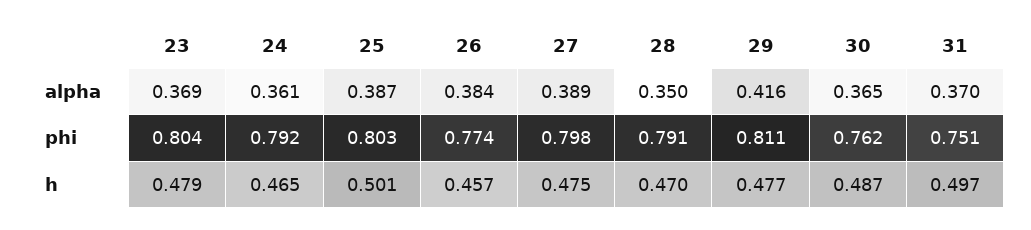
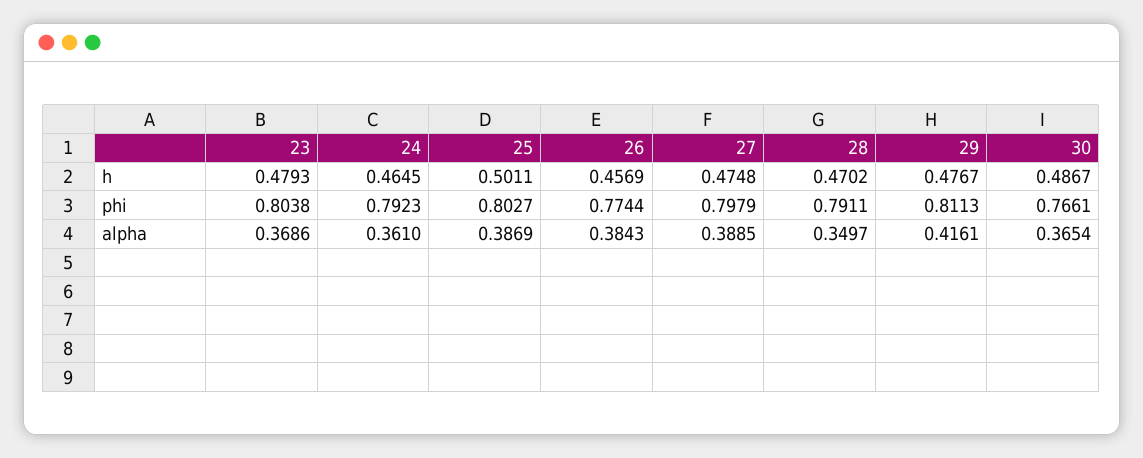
31, alpha: 0.37 -> none
30, phi: 0.762 -> 0.7661
31, phi: 0.751 -> none
31, h: 0.497 -> none

